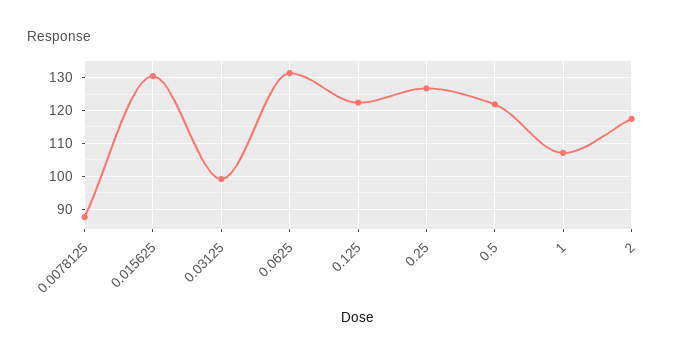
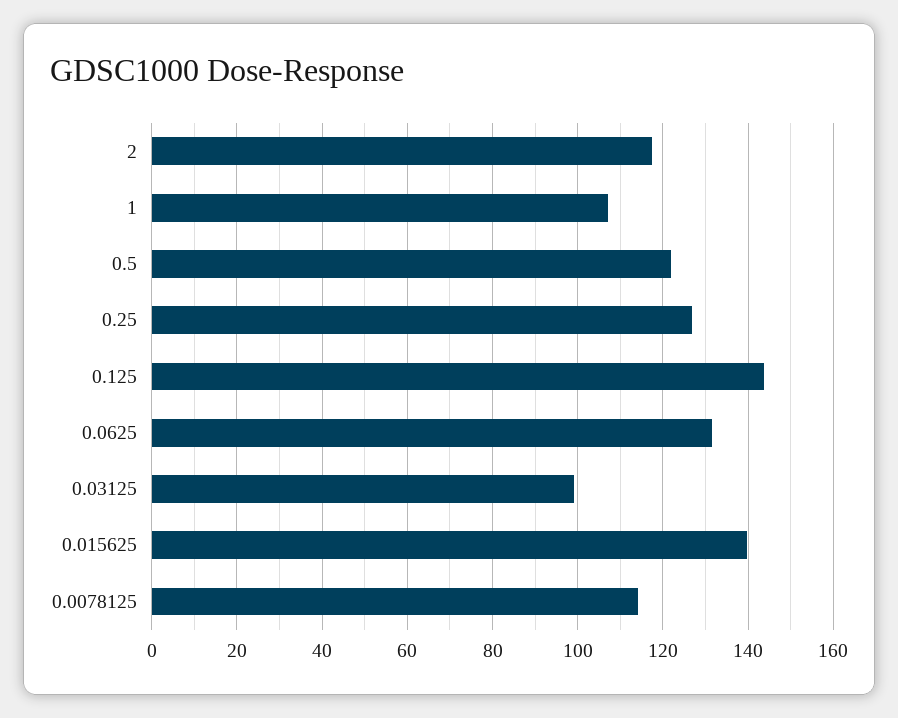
0.0078125: 88 -> 114
0.015625: 130 -> 140
0.125: 122 -> 144

